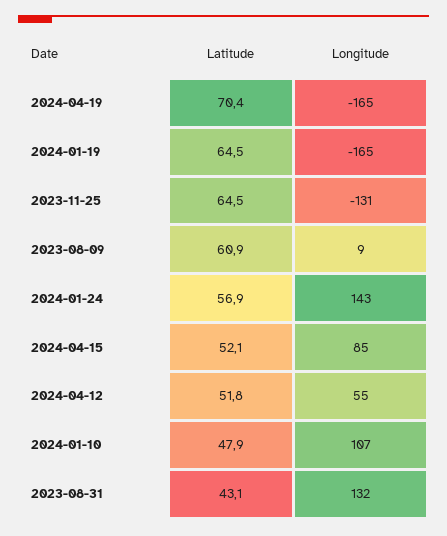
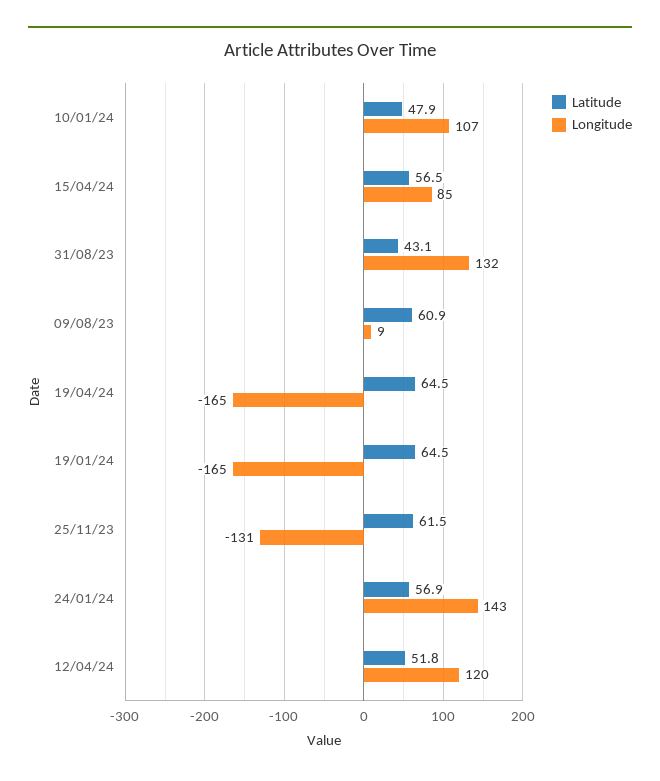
Latitude, 2024-04-19: 70.4 -> 64.5
Latitude, 2023-11-25: 64.5 -> 61.5
Latitude, 2024-04-15: 52.1 -> 56.5
Longitude, 2024-04-12: 55 -> 120

